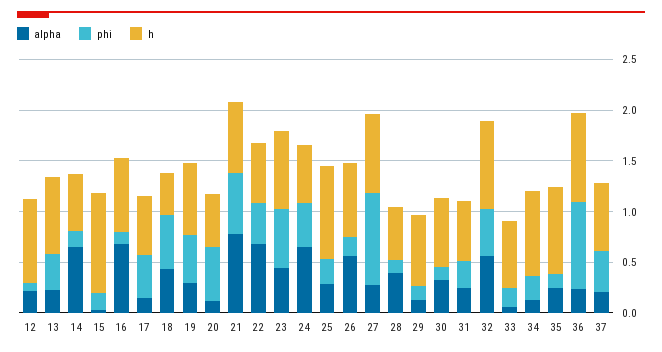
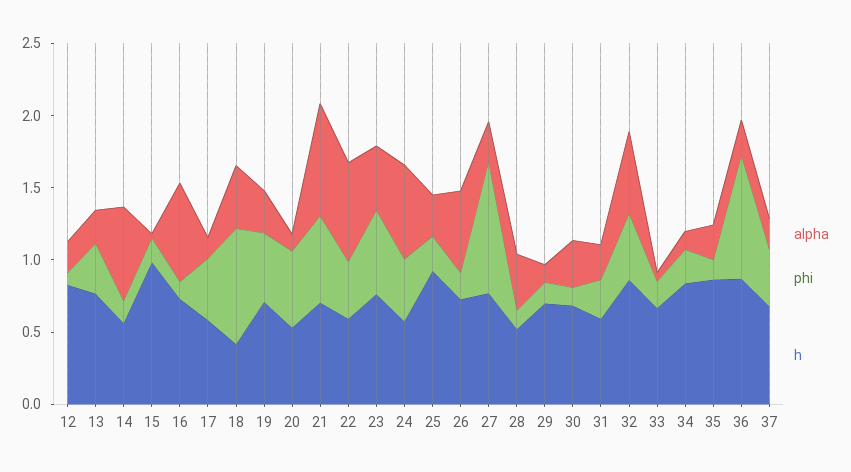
phi, 18: 0.5 -> 0.8

